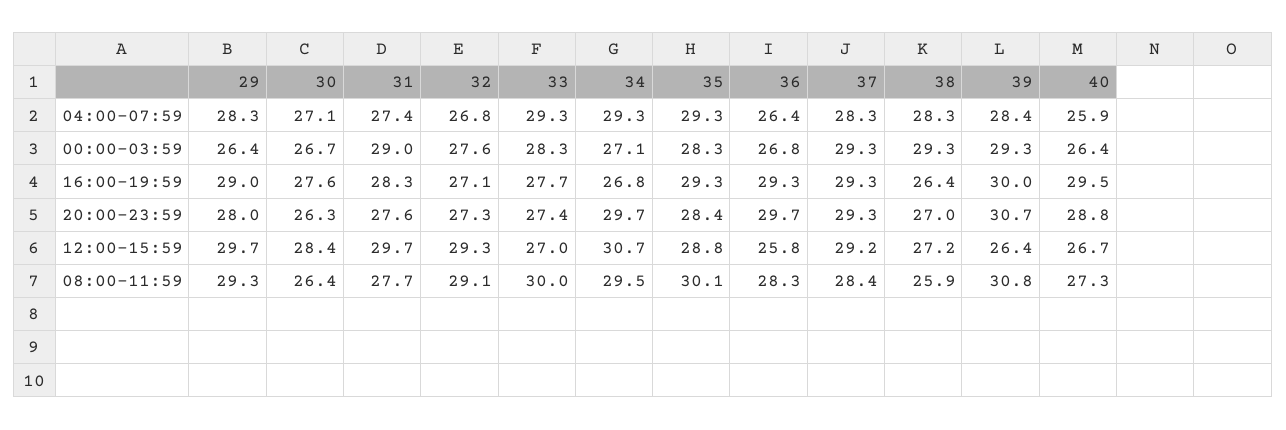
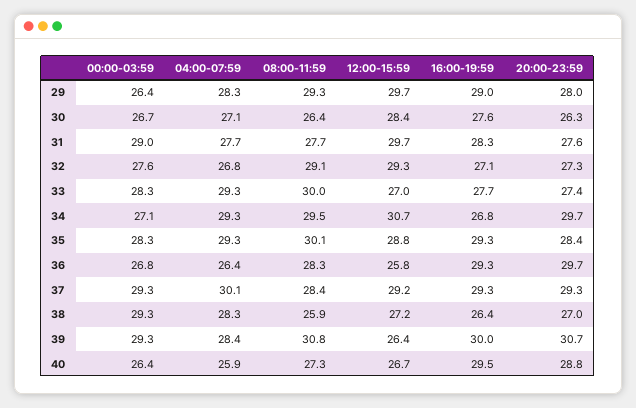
31, 04:00-07:59: 27.4 -> 27.7
37, 04:00-07:59: 28.3 -> 30.1

